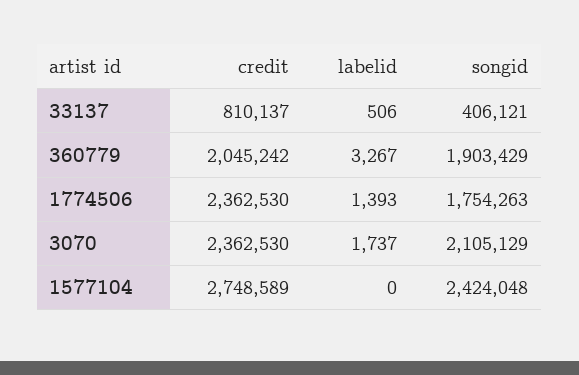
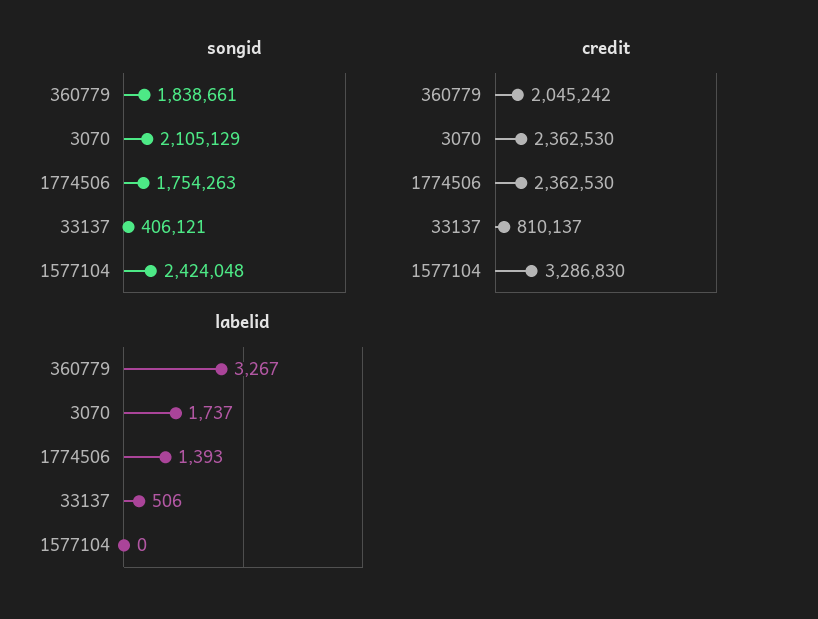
songid, 360779: 1903429 -> 1838661
credit, 1577104: 2748589 -> 3286830

